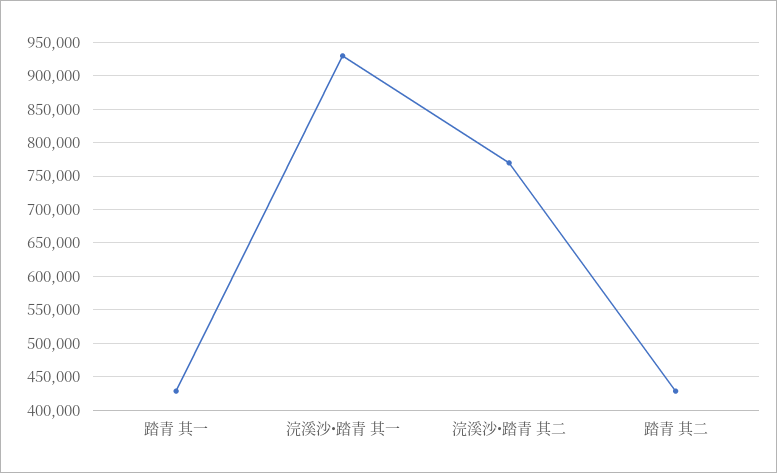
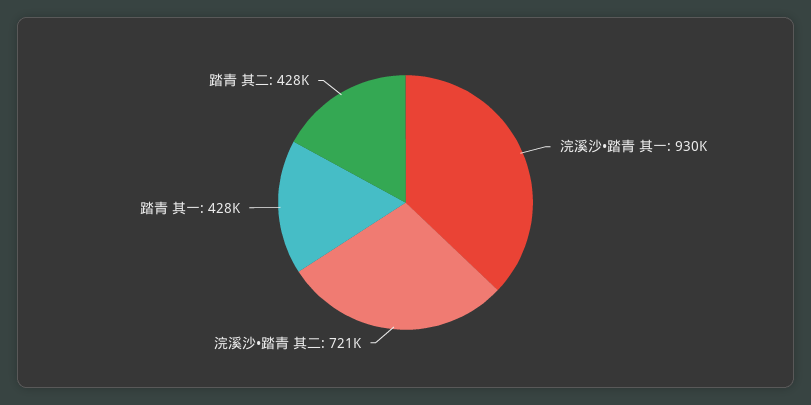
浣溪沙•踏青 其二: 770000 -> 721000

